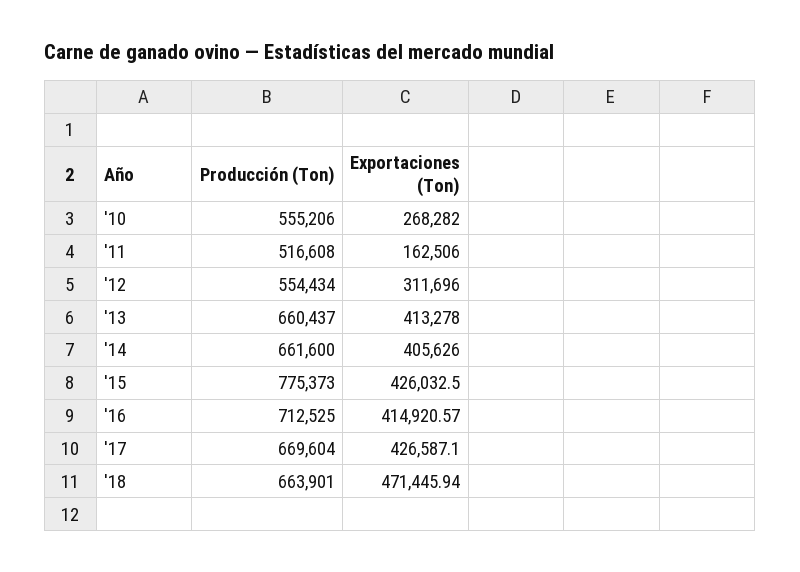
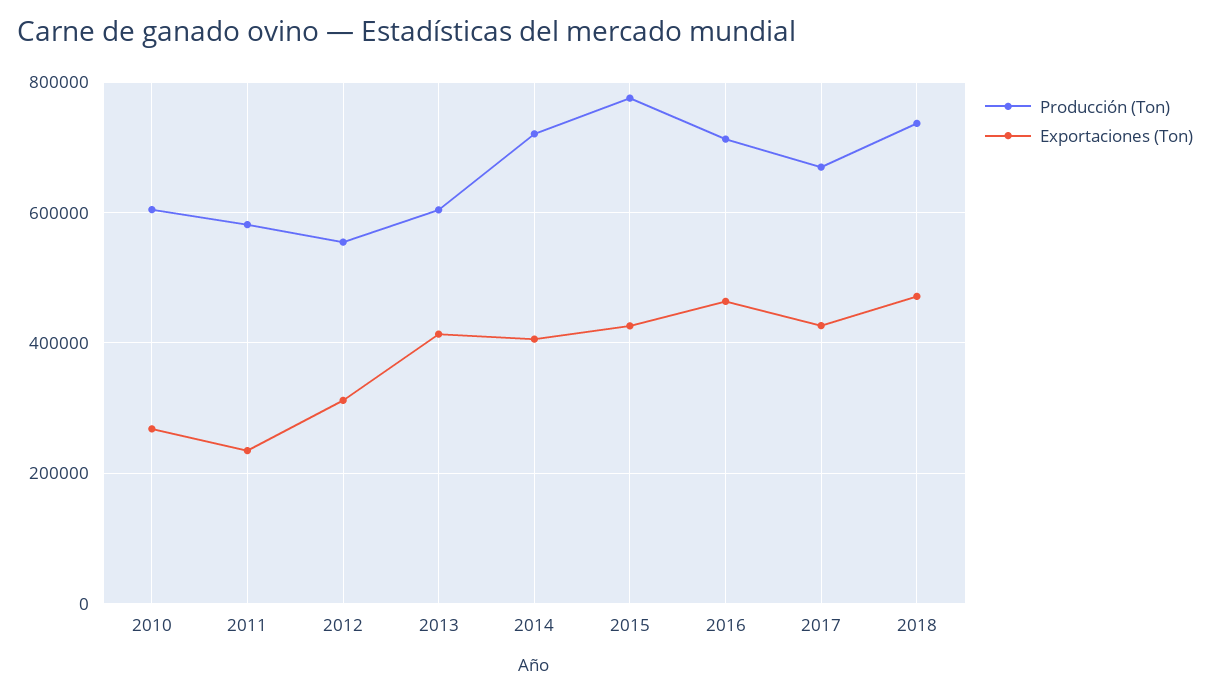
Producción (Ton), '10: 555206 -> 600000
Producción (Ton), '11: 516608 -> 580000
Exportaciones (Ton), '11: 162506 -> 240000
Producción (Ton), '13: 660437 -> 600000
Producción (Ton), '14: 661600 -> 720000
Exportaciones (Ton), '16: 414920.57 -> 460000
Producción (Ton), '18: 663901 -> 740000

